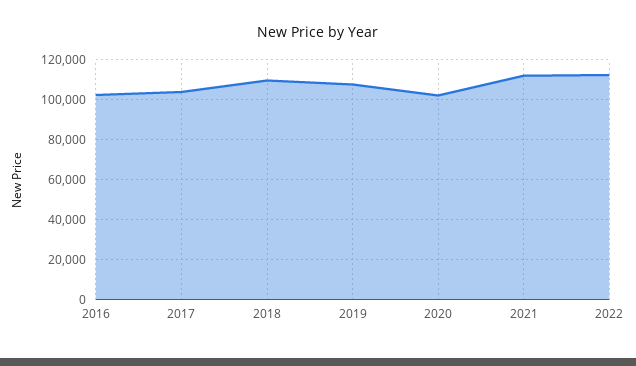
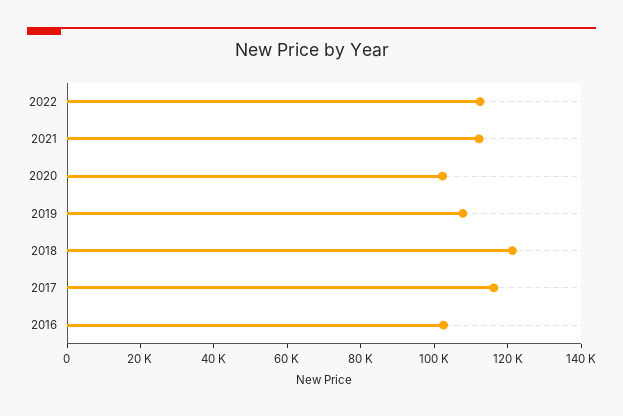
2017: 105000 -> 115000
2018: 110000 -> 120000

